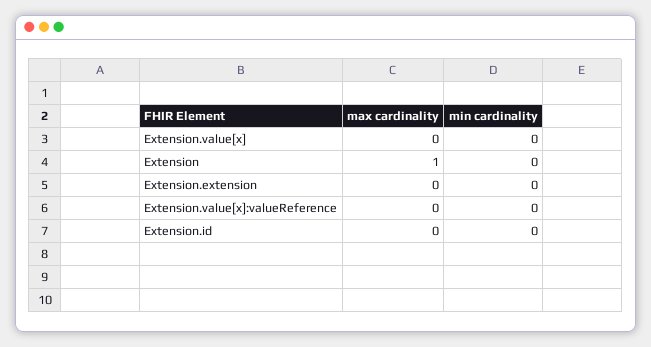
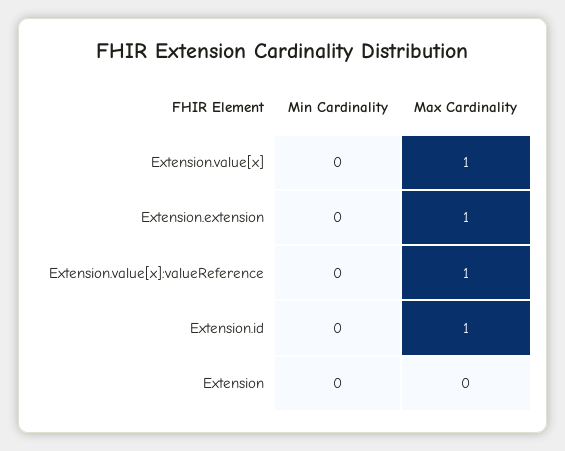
max cardinality, Extension.value[x]: 0 -> 1
max cardinality, Extension: 1 -> 0
max cardinality, Extension.extension: 0 -> 1
max cardinality, Extension.value[x]:valueReference: 0 -> 1
max cardinality, Extension.id: 0 -> 1

